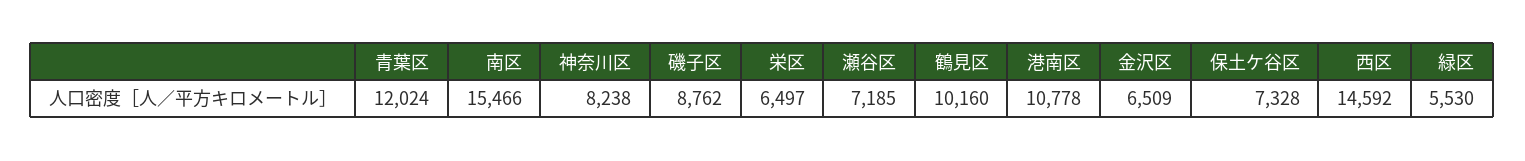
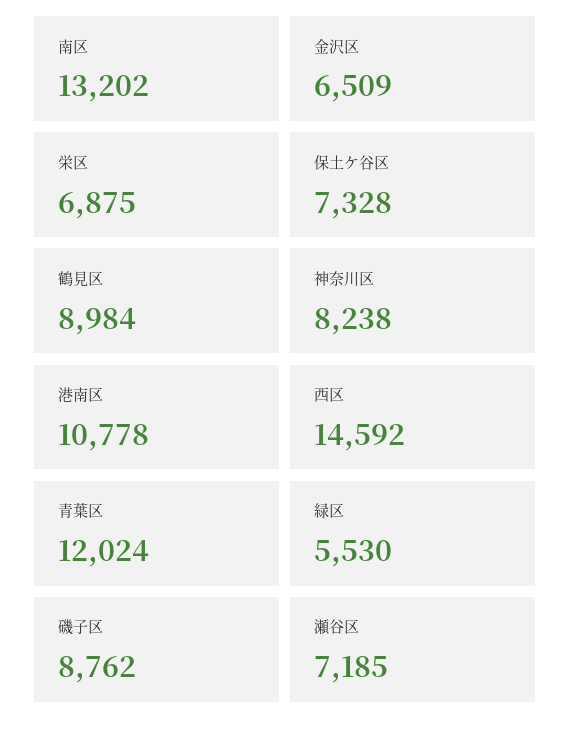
南区: 15466 -> 13202
栄区: 6497 -> 6875
鶴見区: 10160 -> 8984

